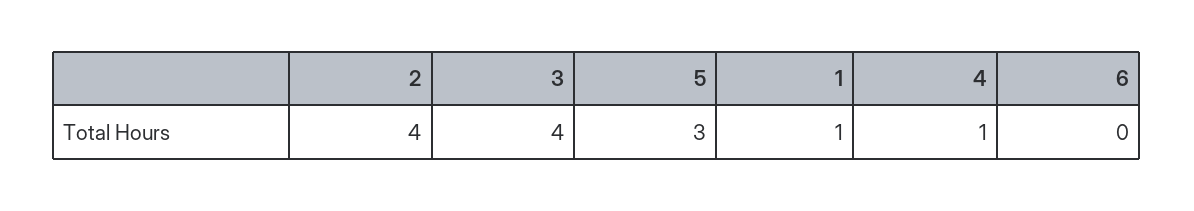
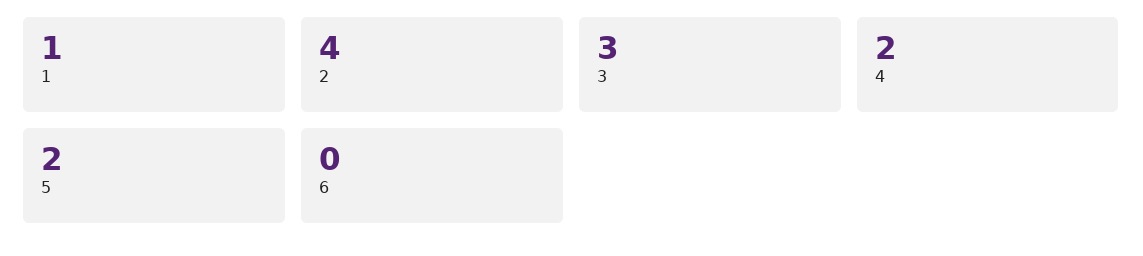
3: 4 -> 3
5: 3 -> 2
4: 1 -> 2

